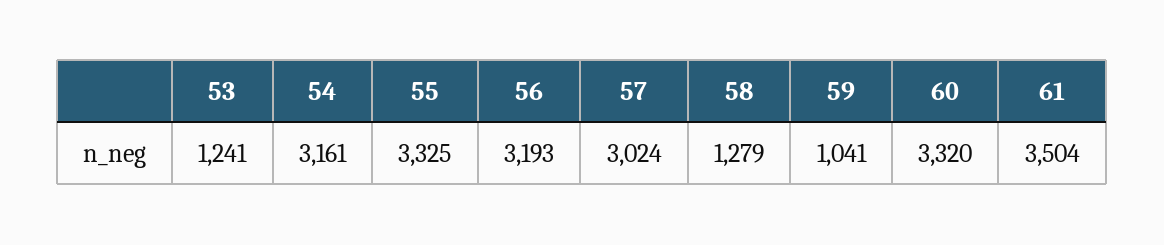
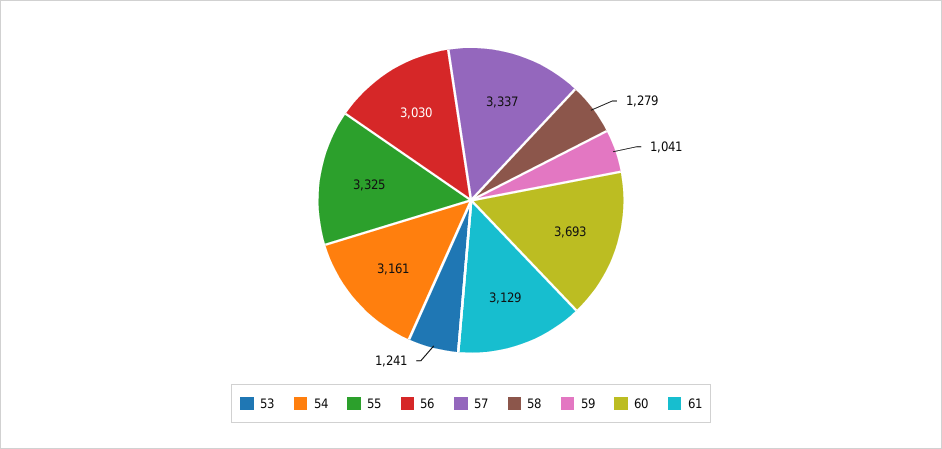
56: 3193 -> 3030
57: 3024 -> 3337
60: 3320 -> 3693
61: 3504 -> 3129

